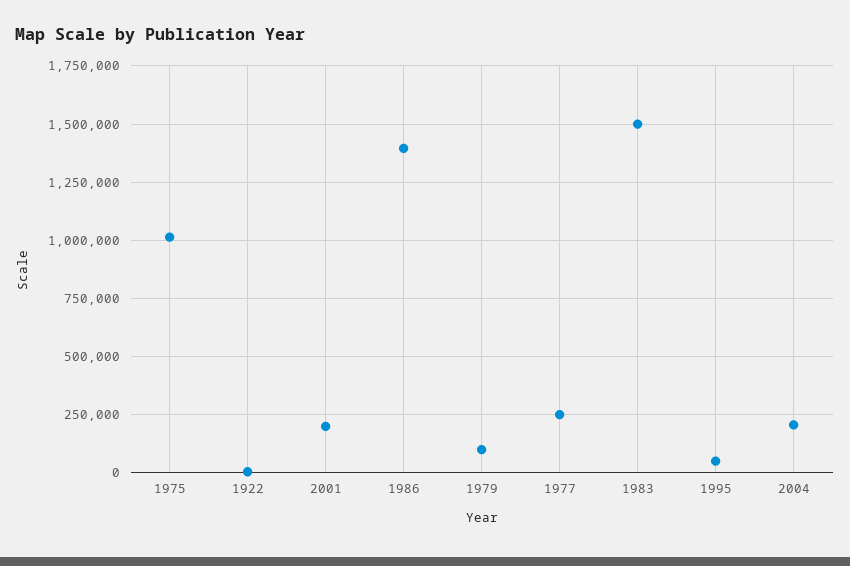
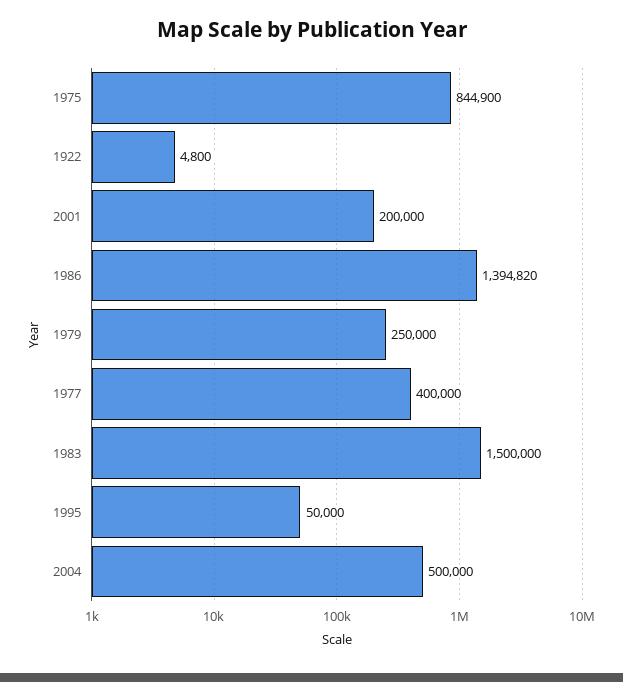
1975: 1000000 -> 844900
1979: 100000 -> 250000
1977: 250000 -> 400000
2004: 200000 -> 500000

